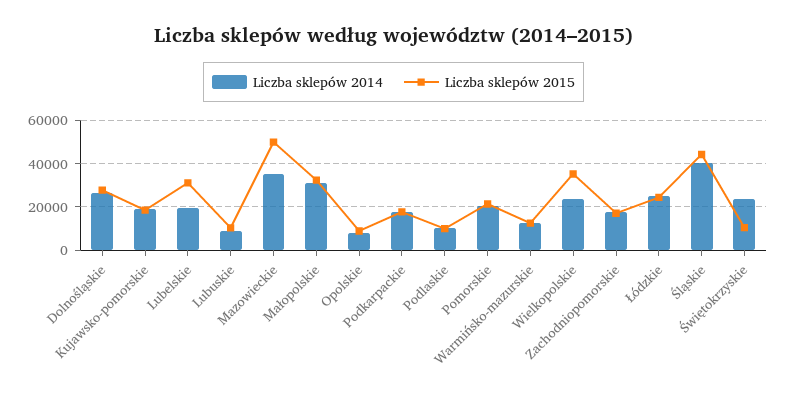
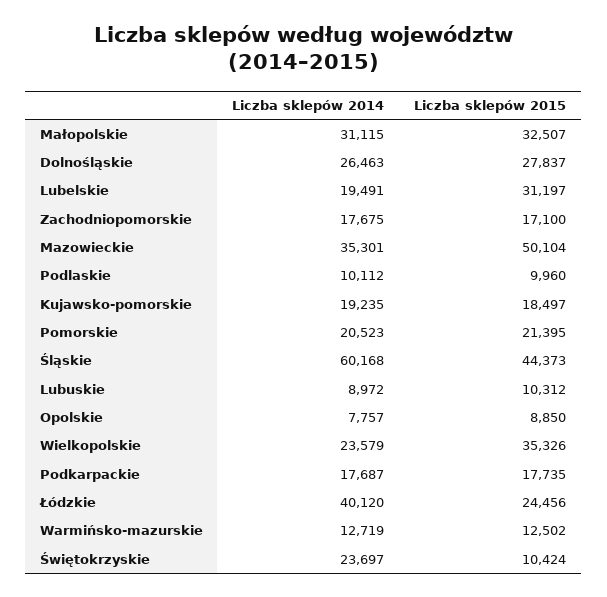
Liczba sklepów 2014, Łódzkie: 25000 -> 40120
Liczba sklepów 2014, Śląskie: 40000 -> 60168

